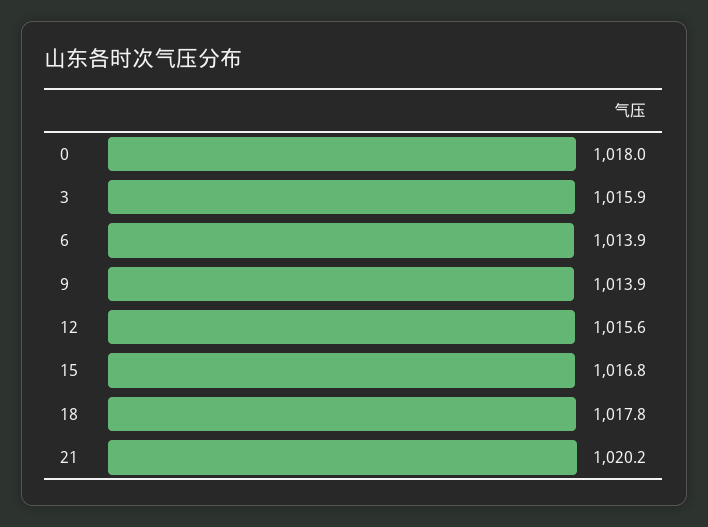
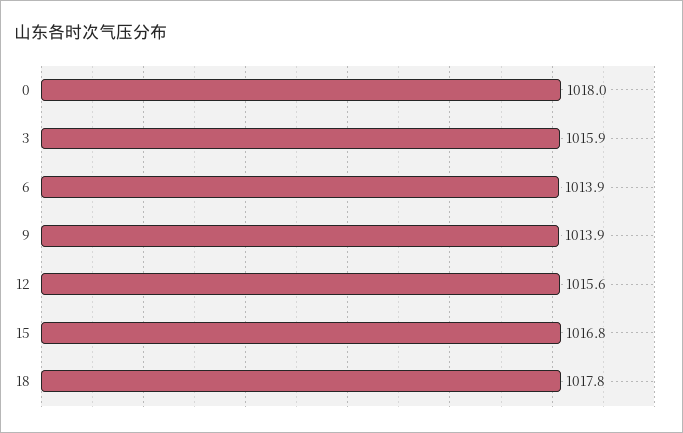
21: 1020.2 -> none

